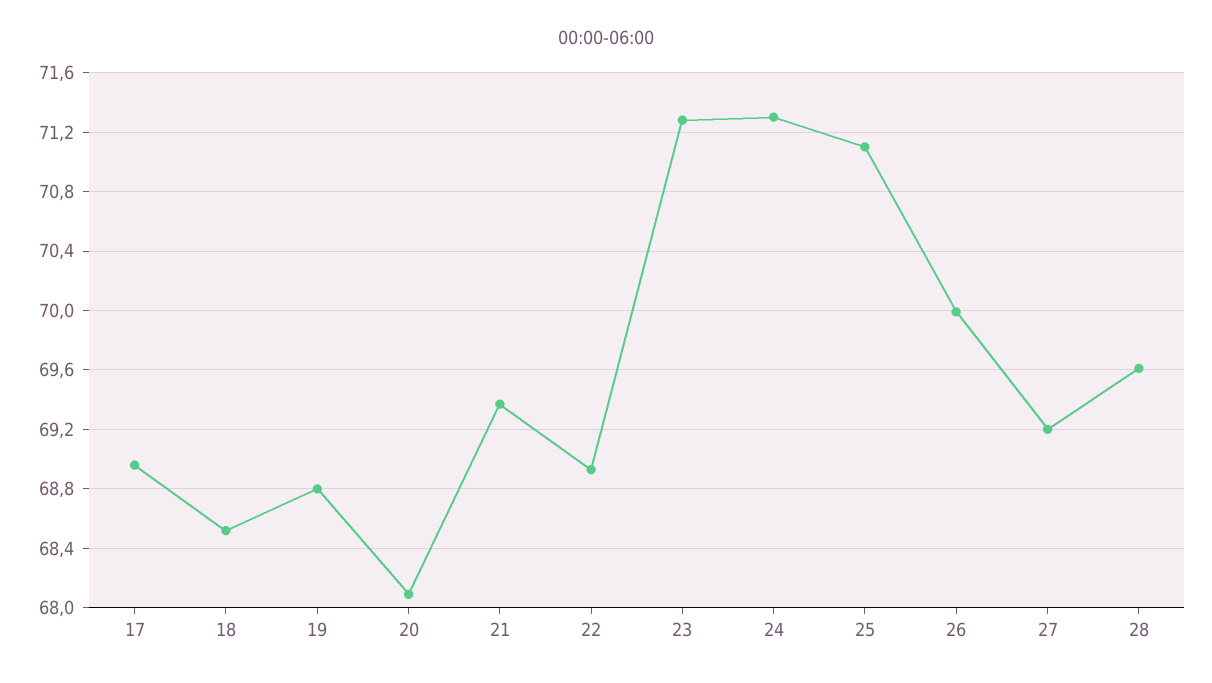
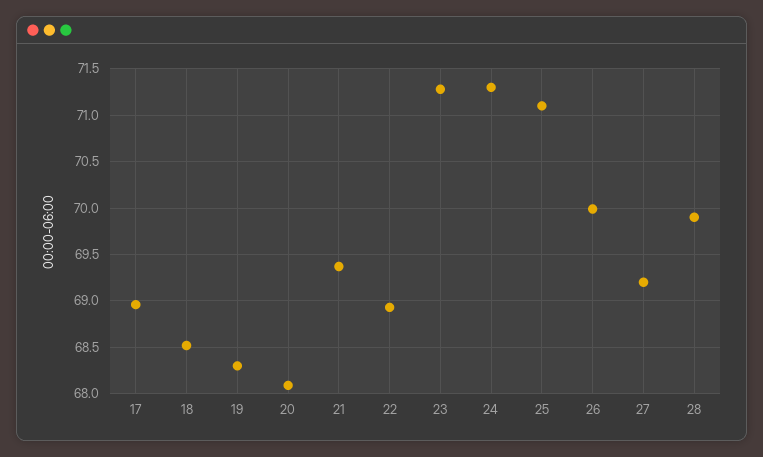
19: 68.8 -> 68.3
28: 69.6 -> 69.9

